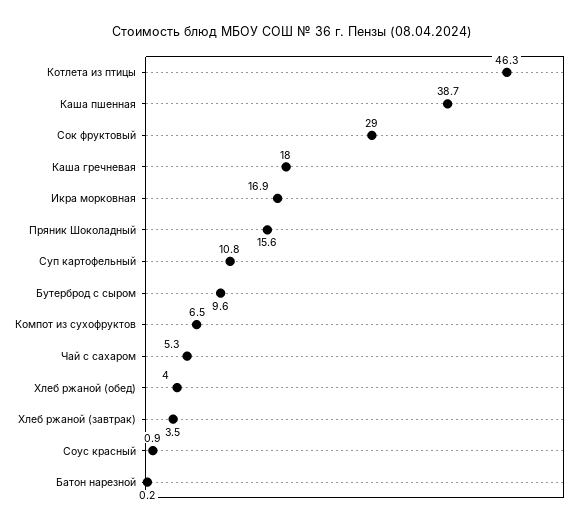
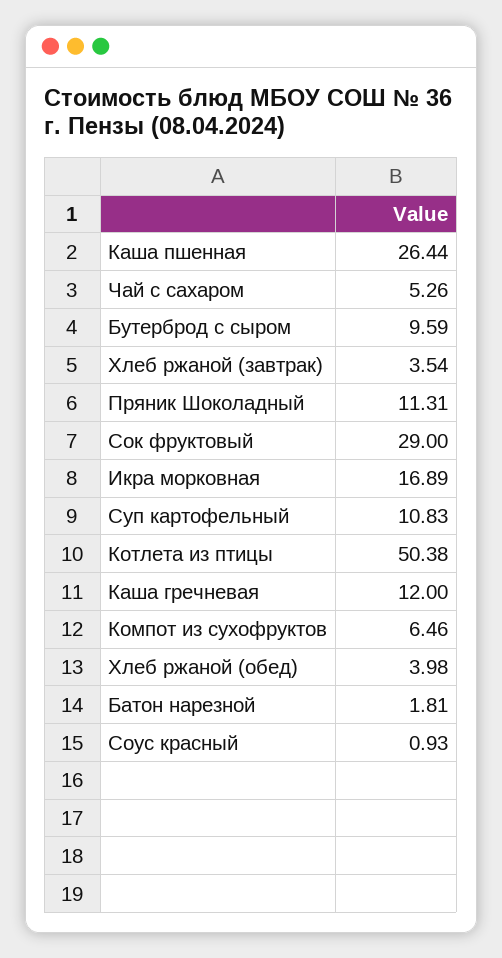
Котлета из птицы: 46.3 -> 50.38
Каша пшенная: 38.7 -> 26.44
Каша гречневая: 18 -> 12
Пряник Шоколадный: 15.6 -> 11.31
Батон нарезной: 0.2 -> 1.81

